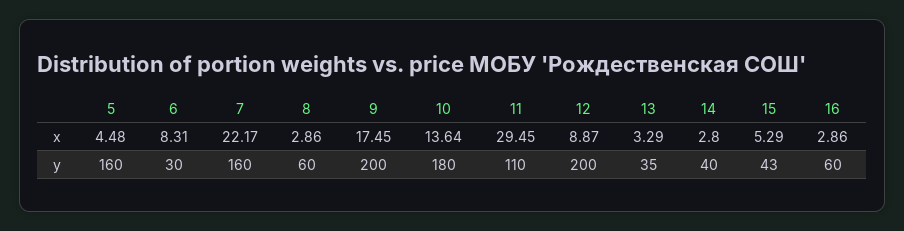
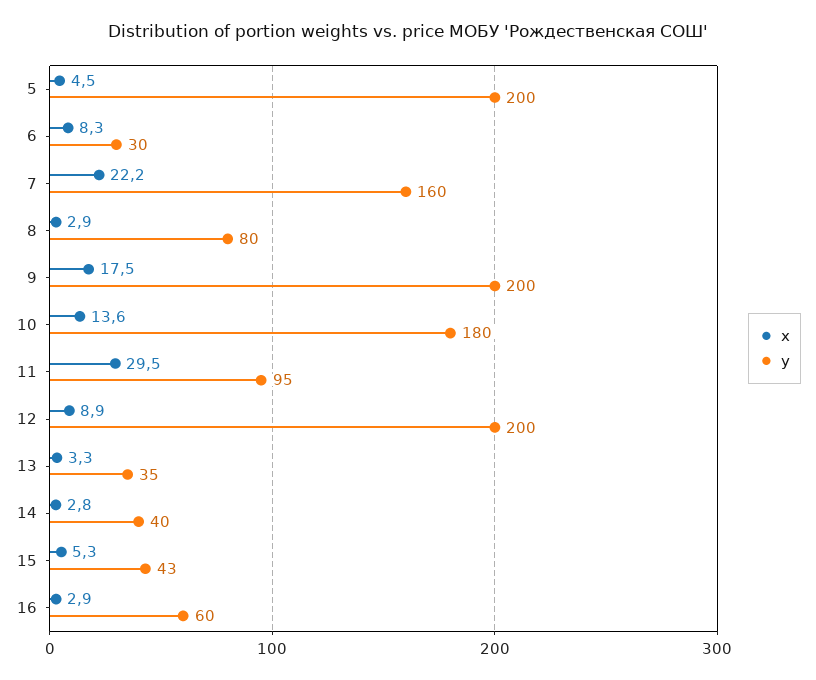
y, 5: 160 -> 200
y, 8: 60 -> 80
y, 11: 110 -> 95

